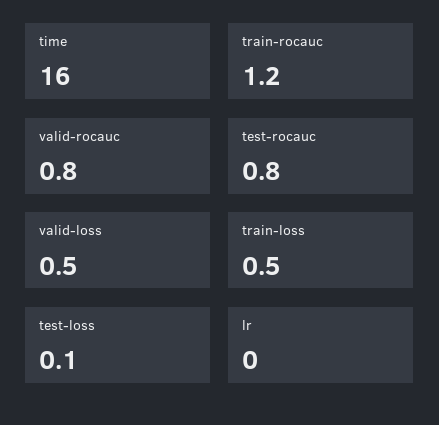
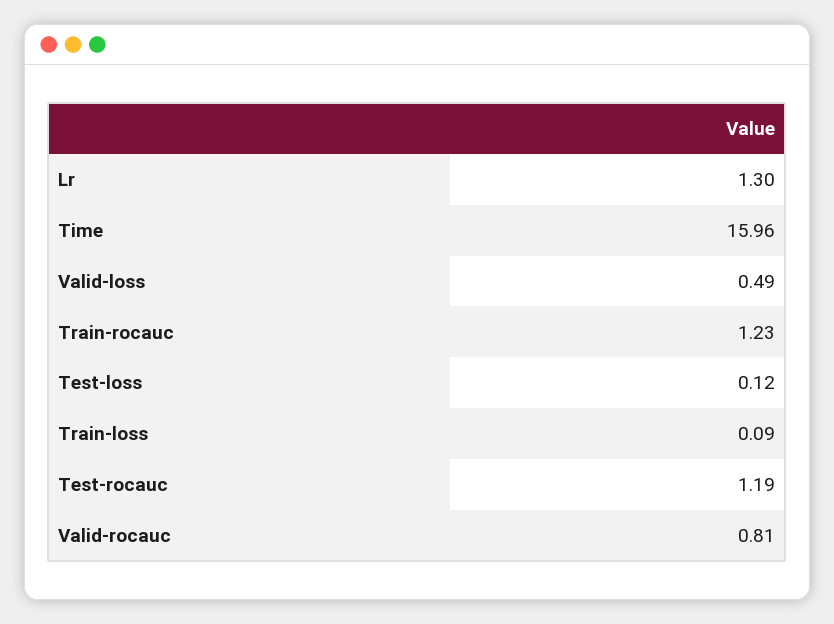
test-rocauc: 0.8 -> 1.19
train-loss: 0.5 -> 0.09
lr: 0 -> 1.3

